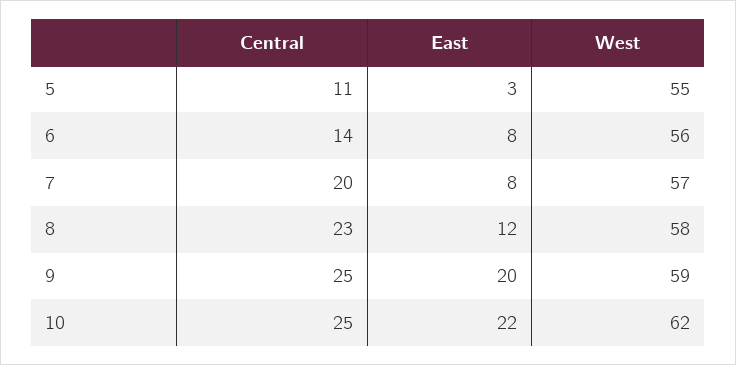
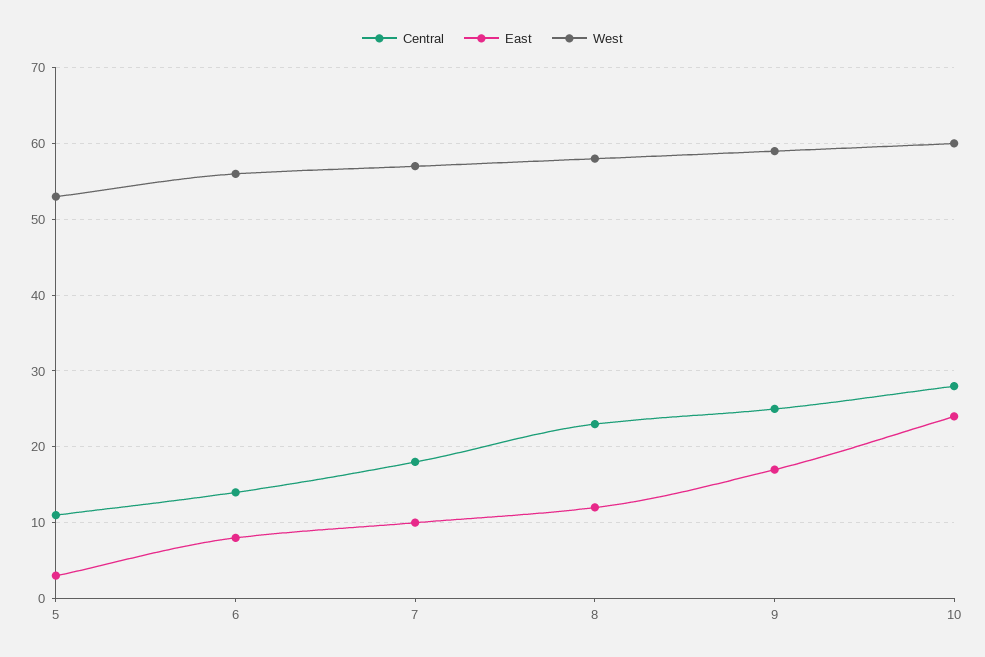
West, 5: 55 -> 53
Central, 7: 20 -> 18
East, 7: 8 -> 10
East, 9: 20 -> 17
Central, 10: 25 -> 28
East, 10: 22 -> 24
West, 10: 62 -> 60

